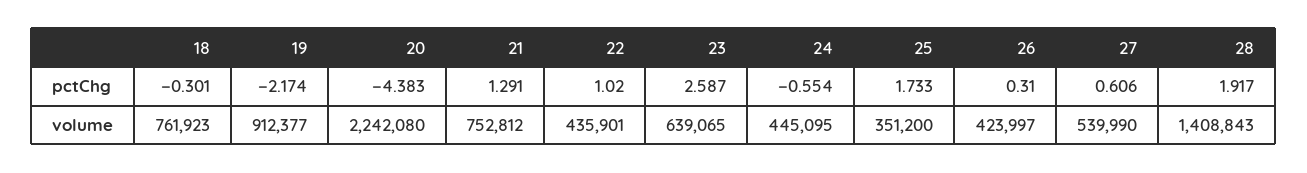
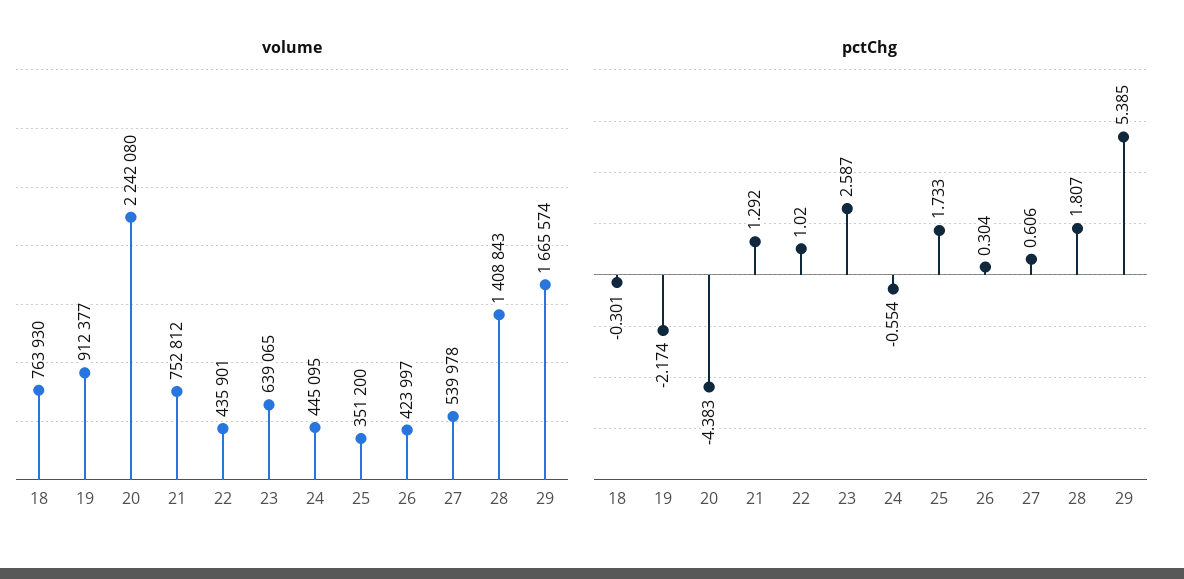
pctChg, 21: 1.291 -> 1.292
pctChg, 26: 0.31 -> 0.304
pctChg, 28: 1.917 -> 1.807
volume, 18: 761923 -> 763930
volume, 27: 539990 -> 539978
volume, 29: none -> 1665574
pctChg, 29: none -> 5.385

